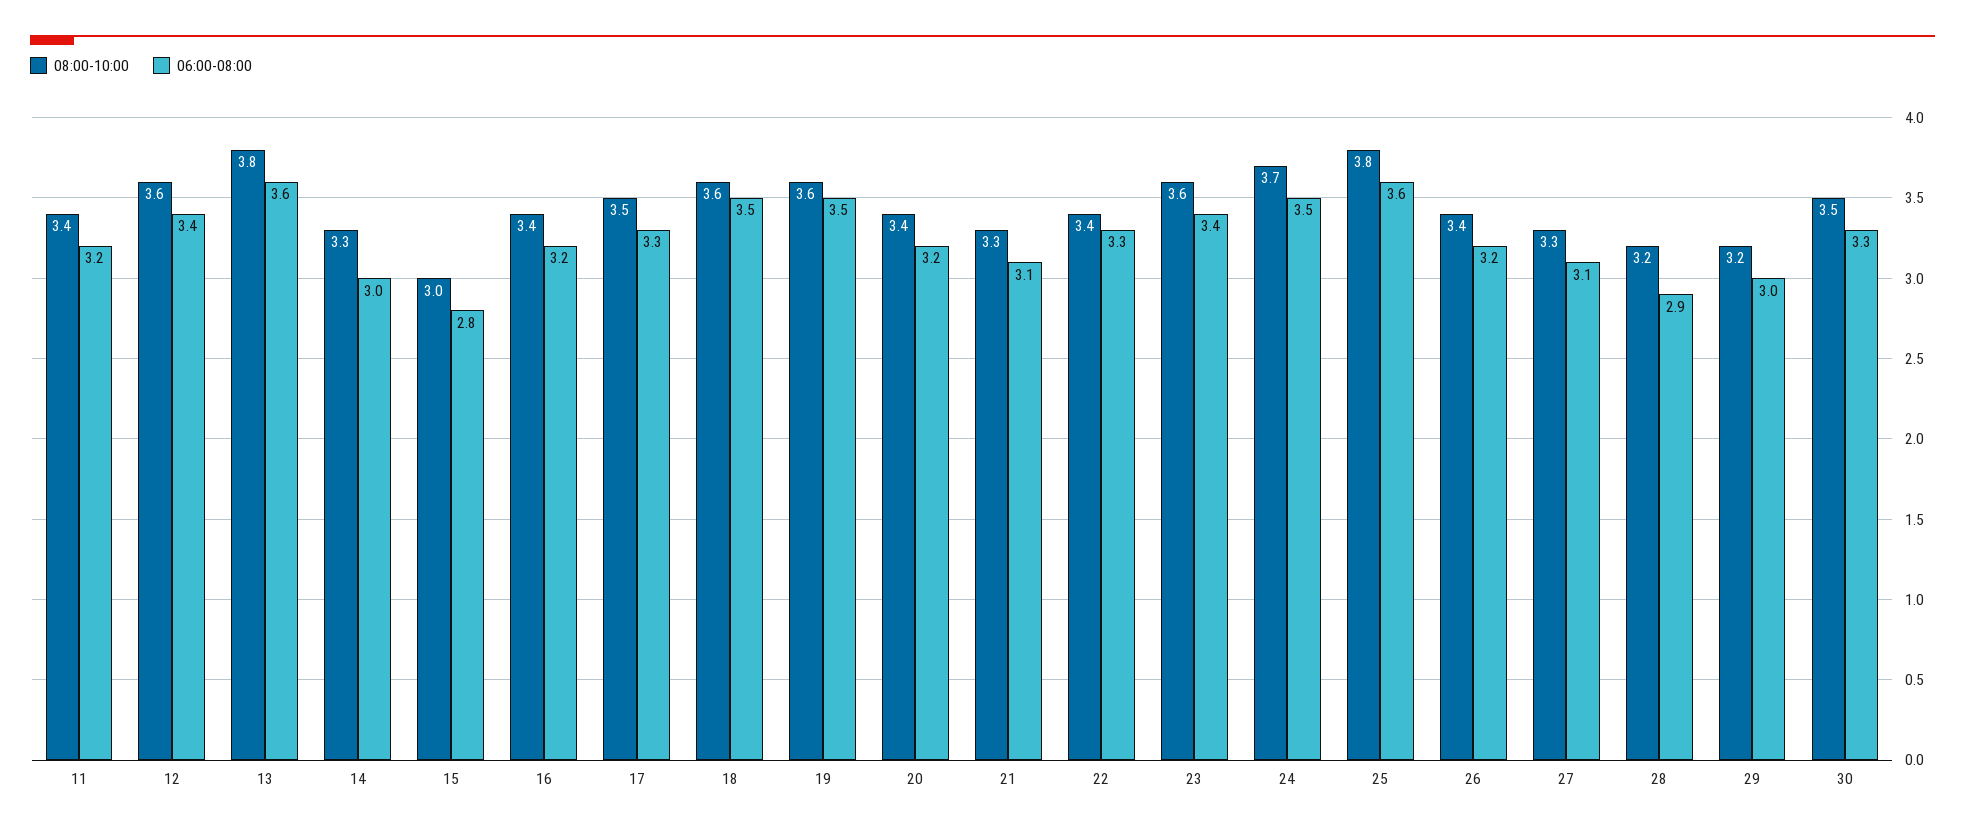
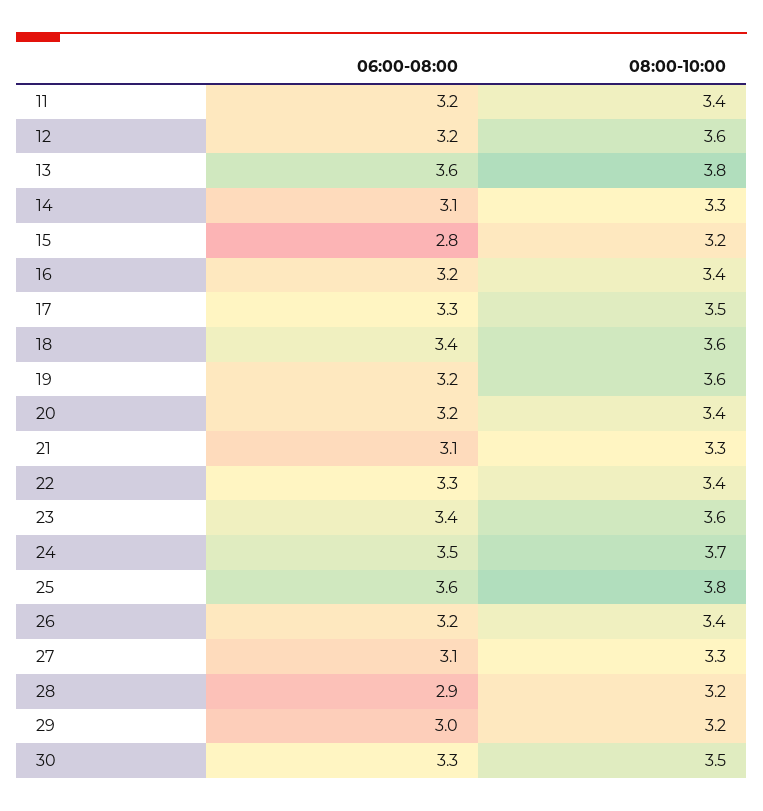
06:00-08:00, 12: 3.4 -> 3.2
06:00-08:00, 14: 3 -> 3.1
08:00-10:00, 15: 3 -> 3.2
06:00-08:00, 18: 3.5 -> 3.4
06:00-08:00, 19: 3.5 -> 3.2

